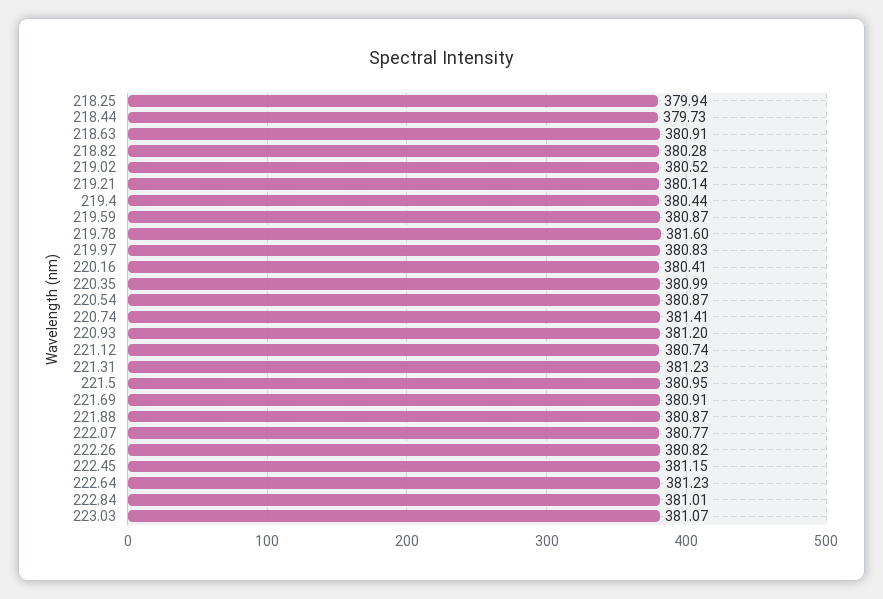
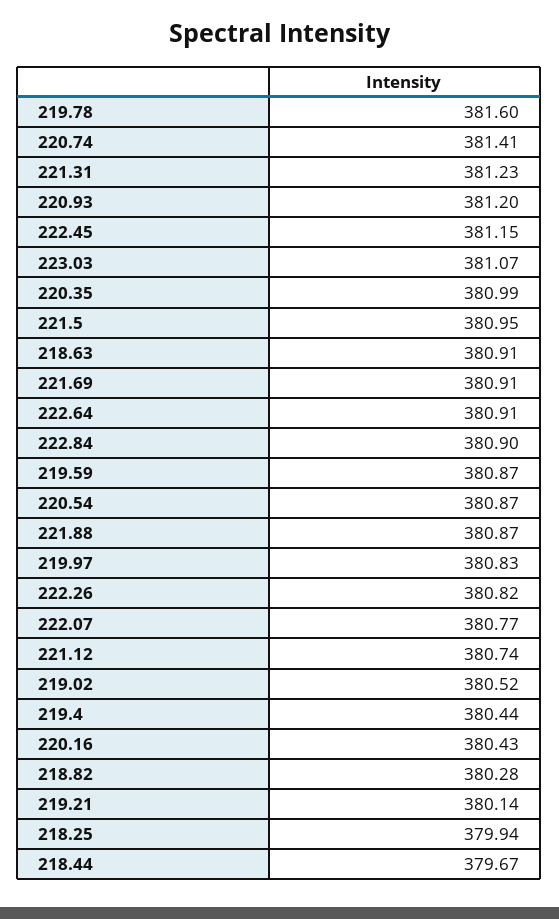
218.44: 379.73 -> 379.67
220.16: 380.41 -> 380.43
222.64: 381.23 -> 380.91
222.84: 381.01 -> 380.9

